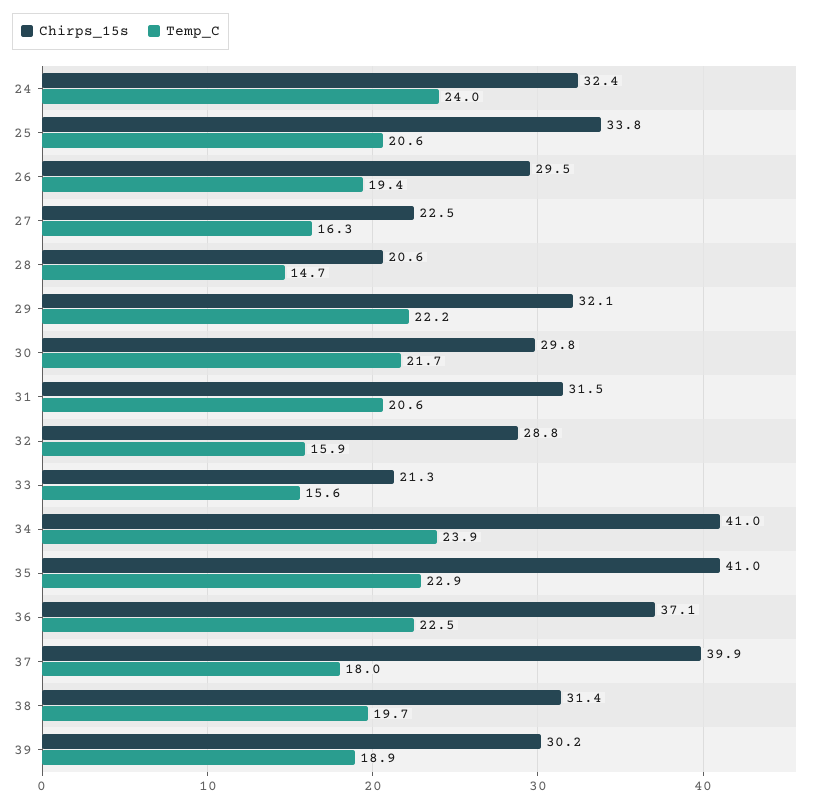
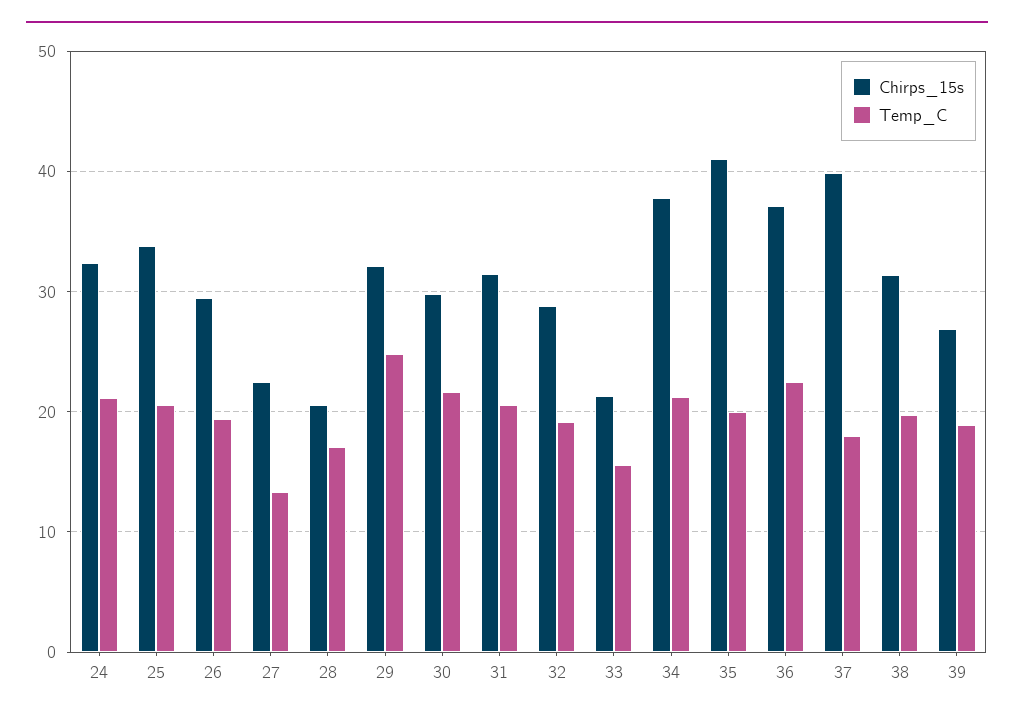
Temp_C, 24: 24 -> 21
Temp_C, 27: 16.3 -> 13
Temp_C, 28: 14.7 -> 17
Temp_C, 29: 22.2 -> 25
Temp_C, 32: 15.9 -> 19
Chirps_15s, 34: 41 -> 38
Temp_C, 34: 23.9 -> 21
Temp_C, 35: 22.9 -> 20
Chirps_15s, 39: 30.2 -> 27

